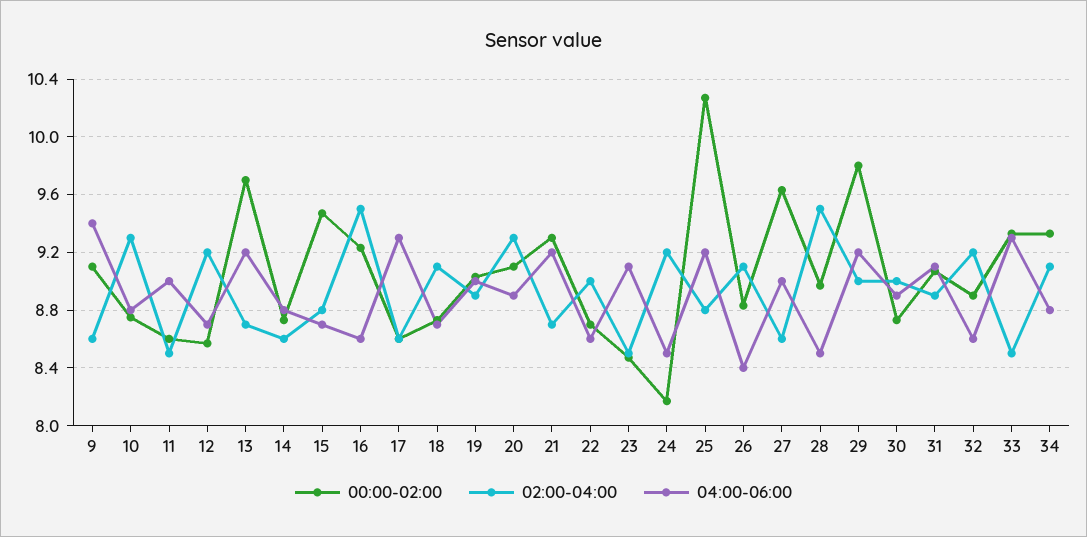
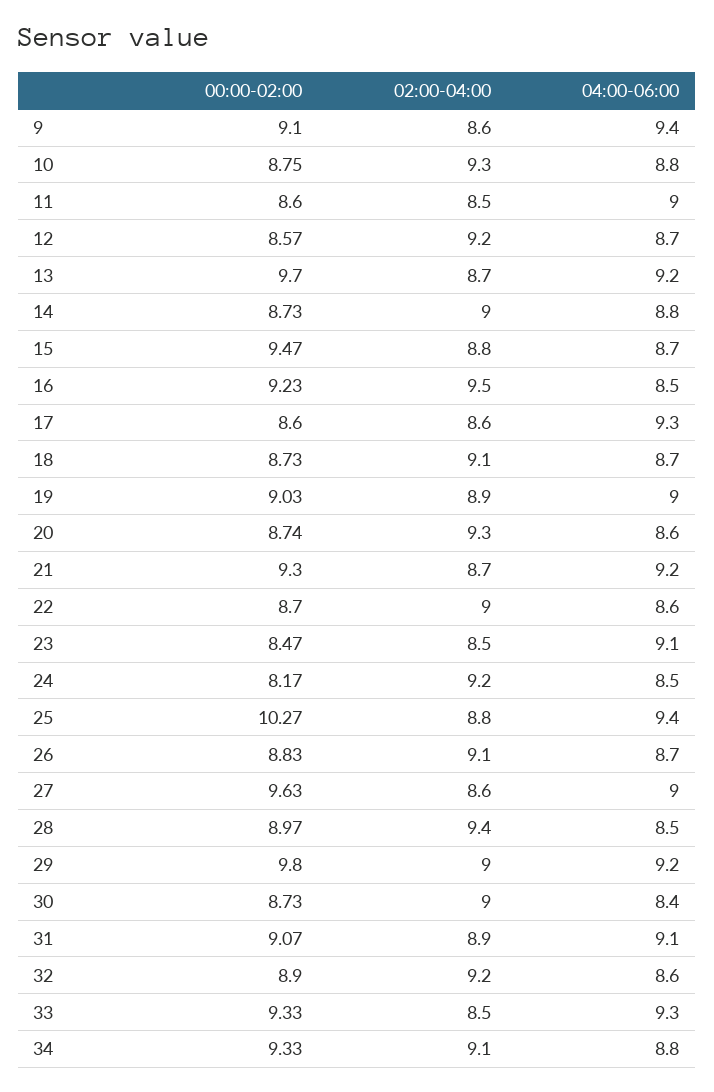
02:00-04:00, 14: 8.6 -> 9
04:00-06:00, 16: 8.6 -> 8.5
00:00-02:00, 20: 9.1 -> 8.74
04:00-06:00, 20: 8.9 -> 8.6
04:00-06:00, 25: 9.2 -> 9.4
04:00-06:00, 26: 8.4 -> 8.7
02:00-04:00, 28: 9.5 -> 9.4
04:00-06:00, 30: 8.9 -> 8.4

